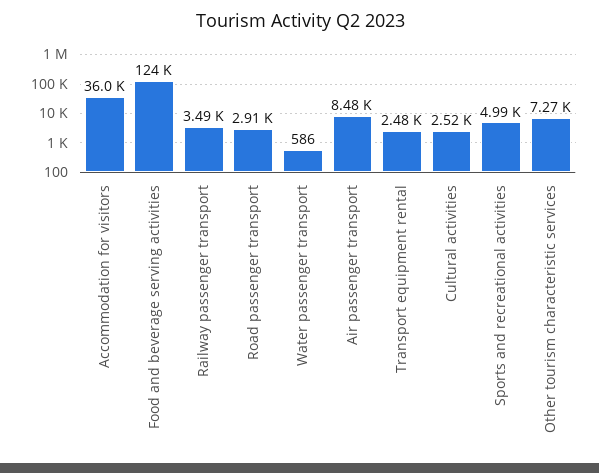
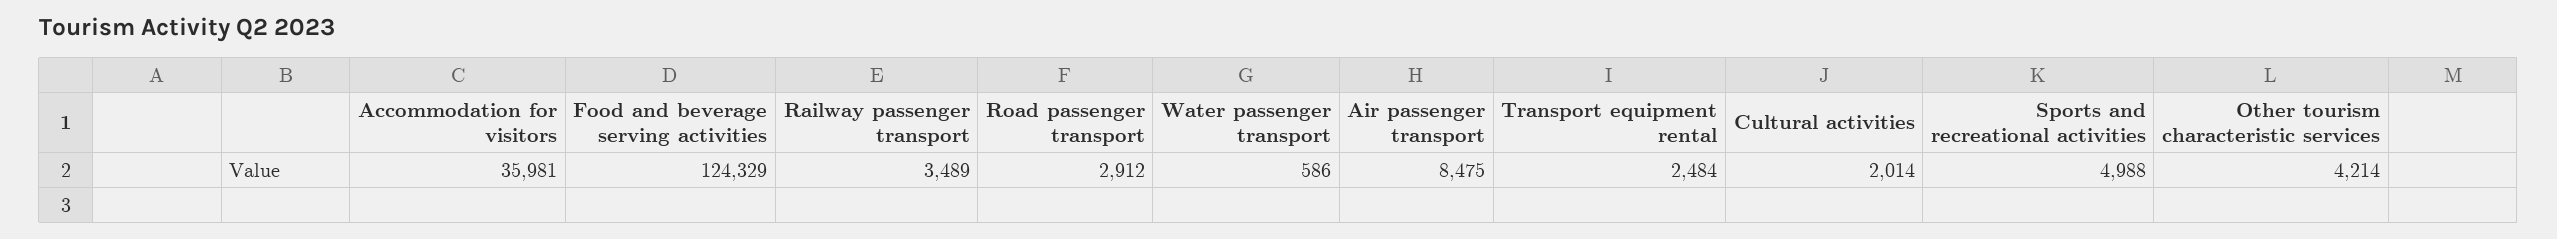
Cultural activities: 2520 -> 2014
Other tourism characteristic services: 7270 -> 4214

